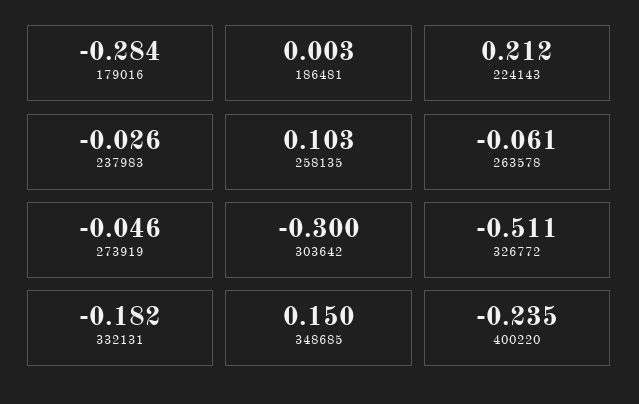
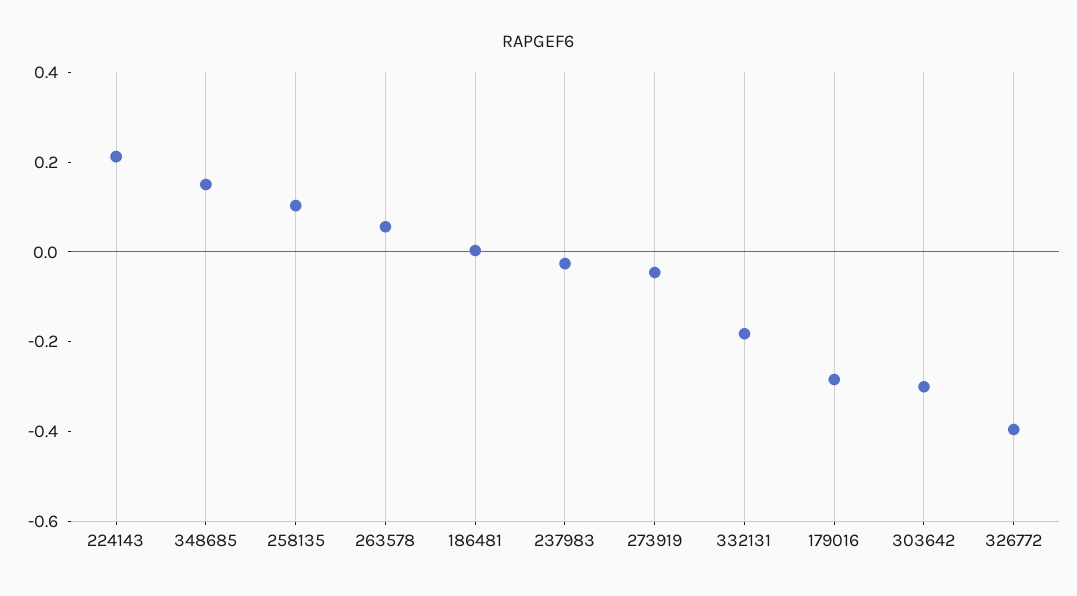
263578: -0.061 -> 0.05
326772: -0.511 -> -0.4
400220: -0.235 -> none

